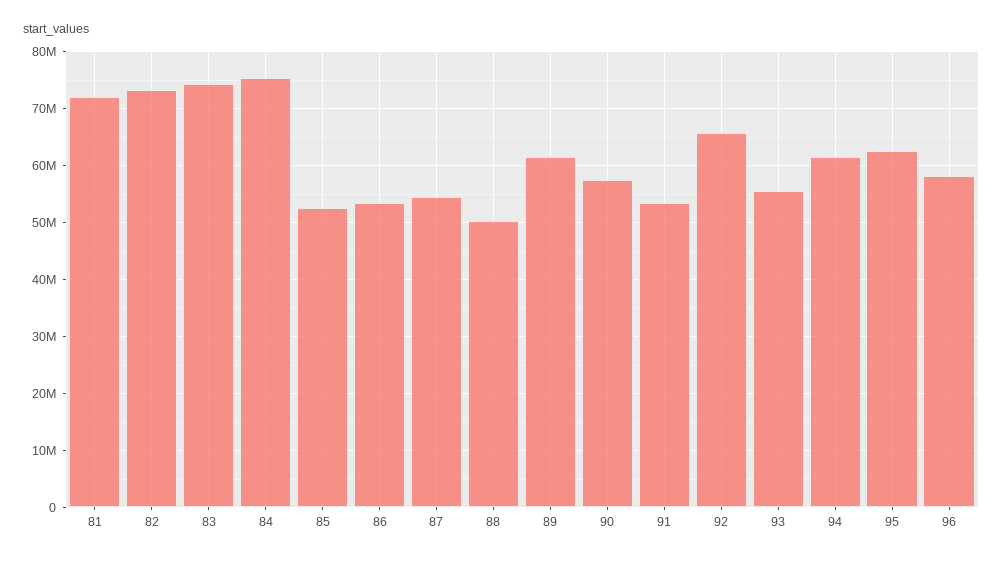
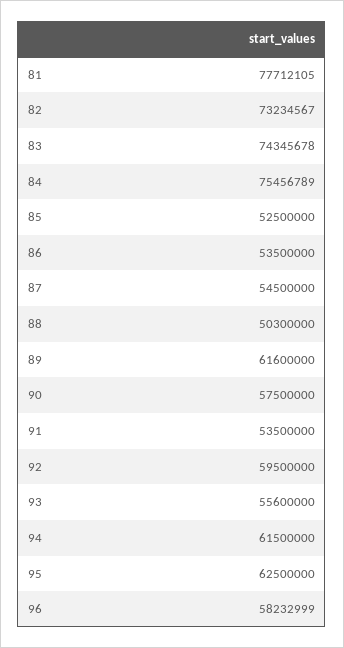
81: 72000000 -> 77712105
92: 66000000 -> 59500000

